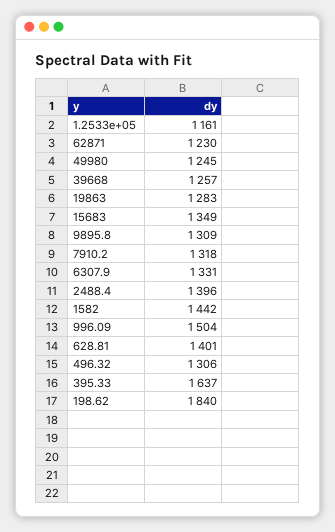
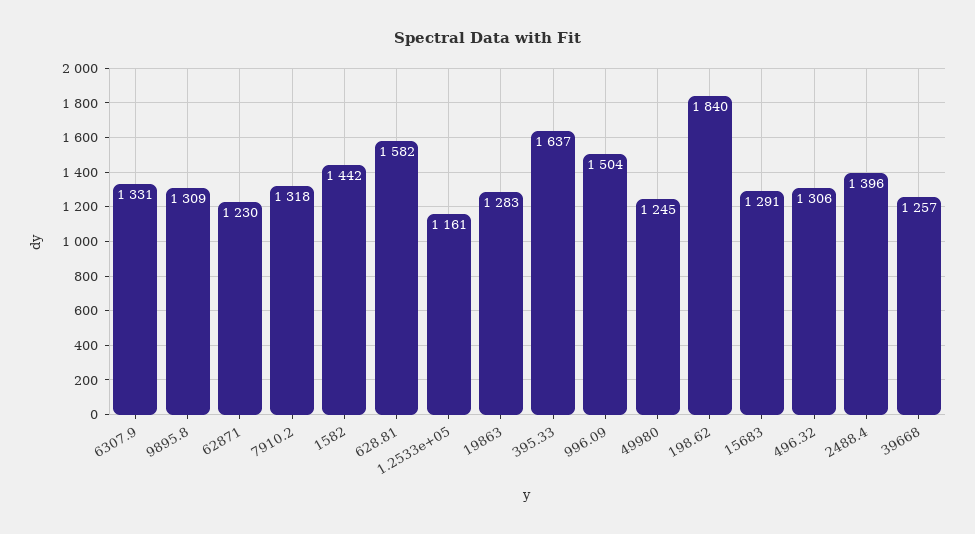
15683: 1349 -> 1291
628.81: 1401 -> 1582

